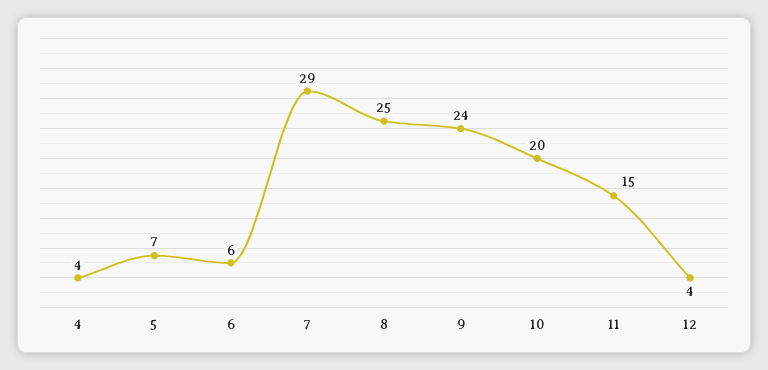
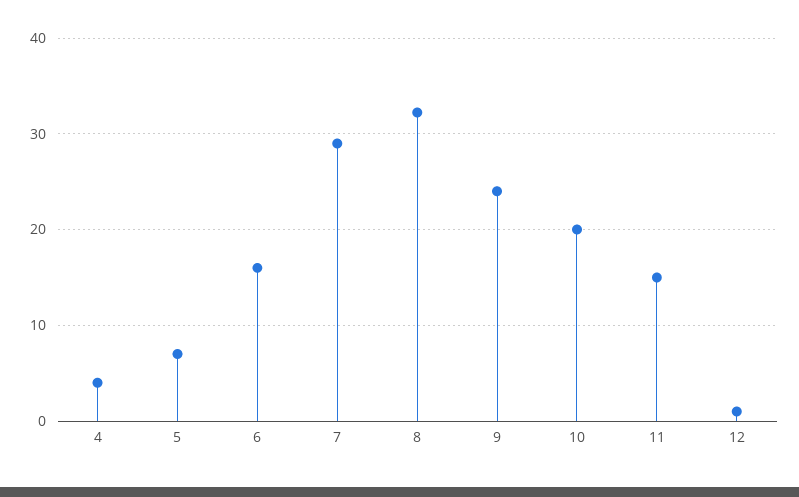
6: 6 -> 16
8: 25 -> 32
12: 4 -> 1

